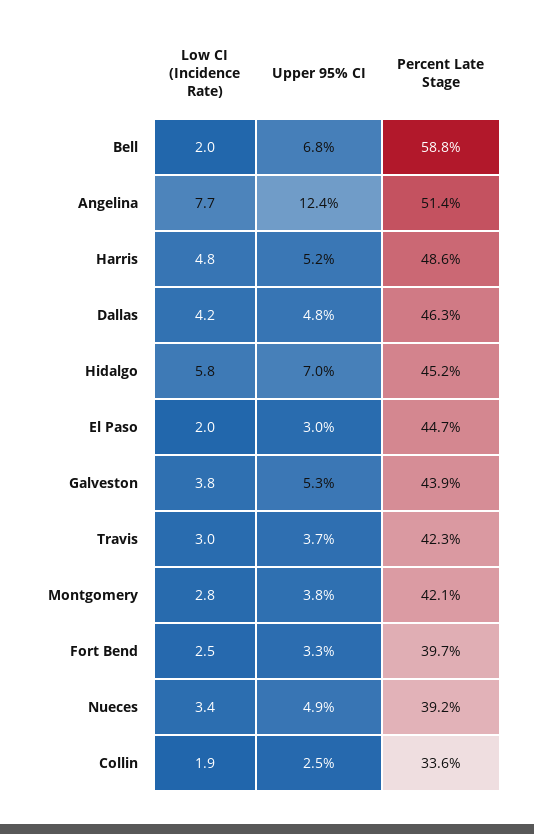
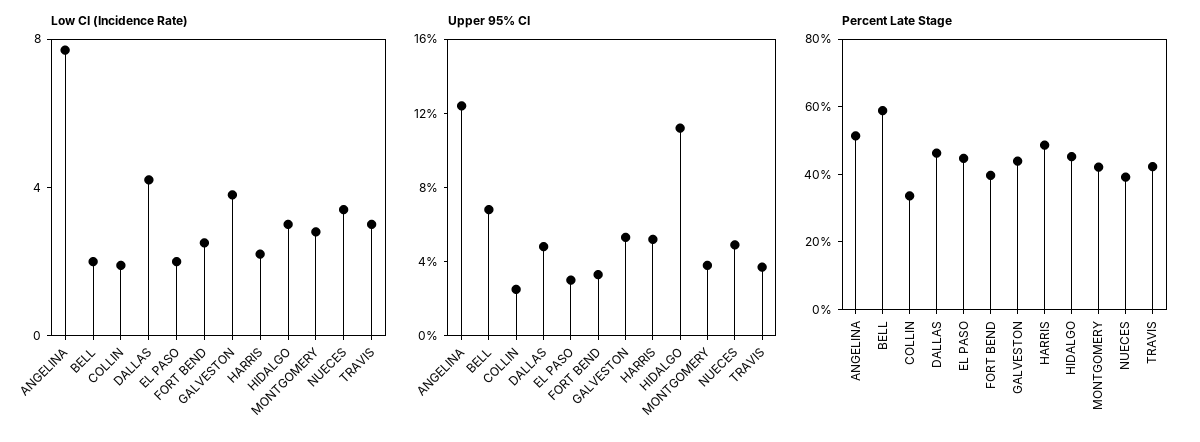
Low CI (Incidence Rate), Harris: 4.8 -> 2
Low CI (Incidence Rate), Hidalgo: 5.8 -> 3
Upper 95% CI, Hidalgo: 7 -> 11

